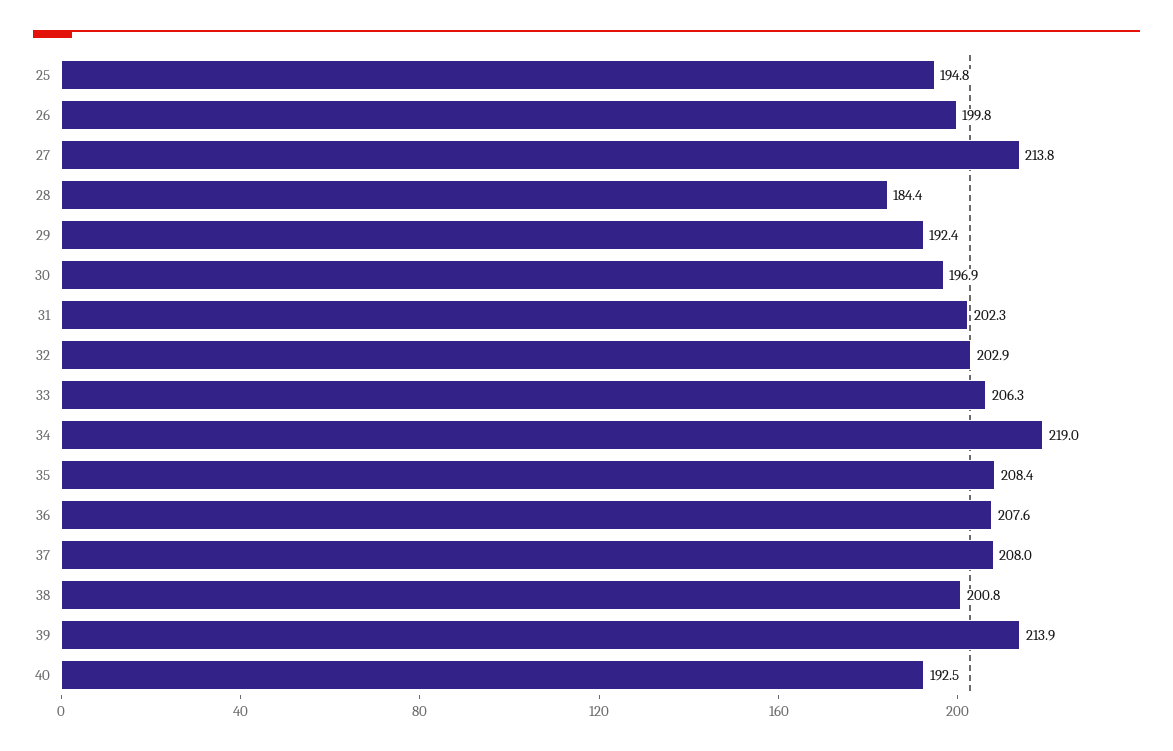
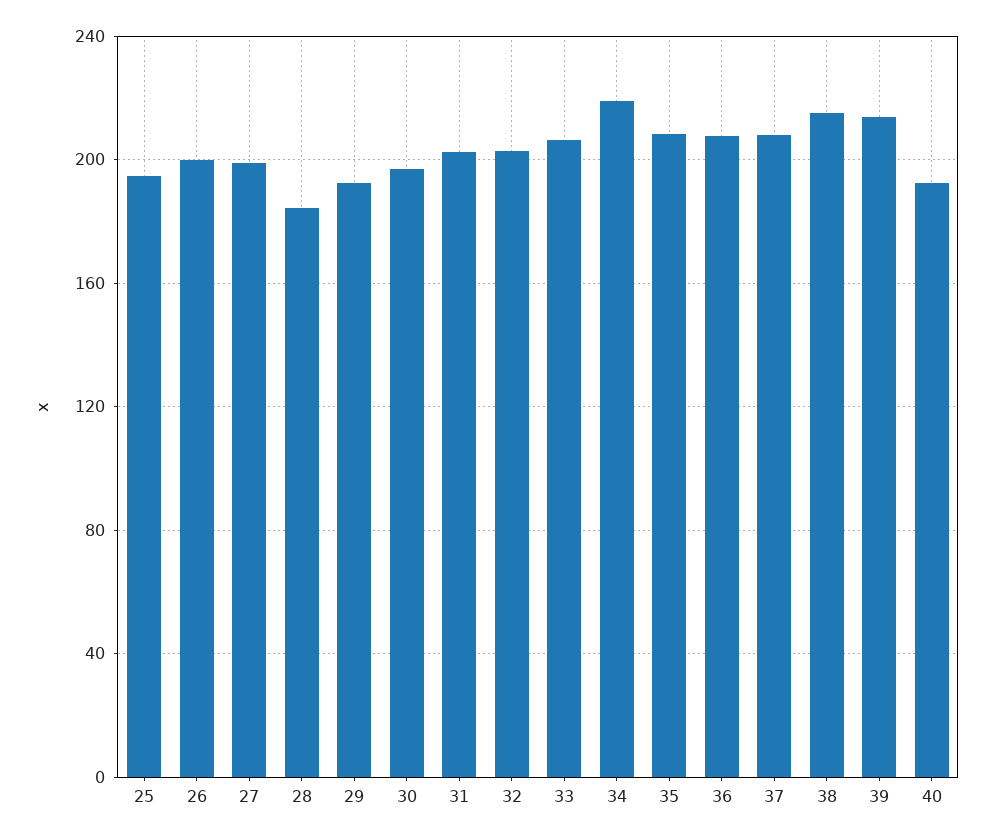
27: 213.8 -> 200
38: 200.8 -> 215

